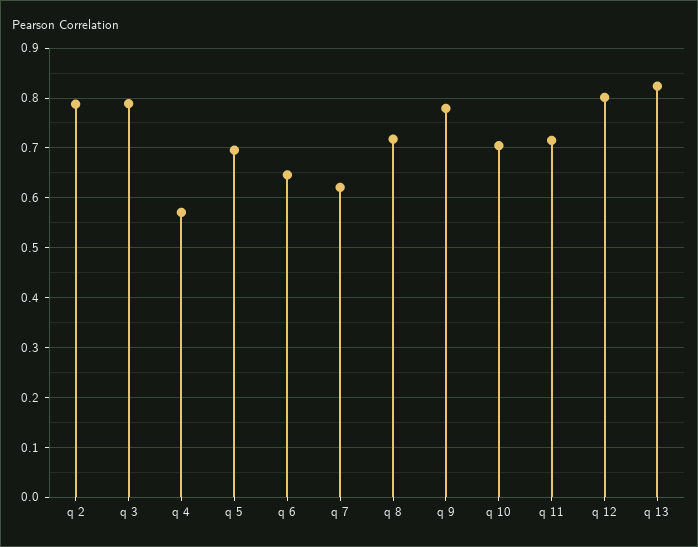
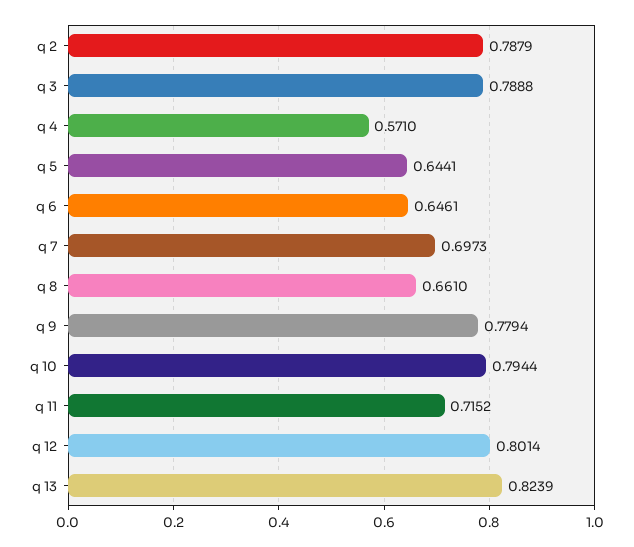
q 5: 0.7 -> 0.6441
q 7: 0.62 -> 0.6973
q 8: 0.72 -> 0.661
q 10: 0.7 -> 0.7944

